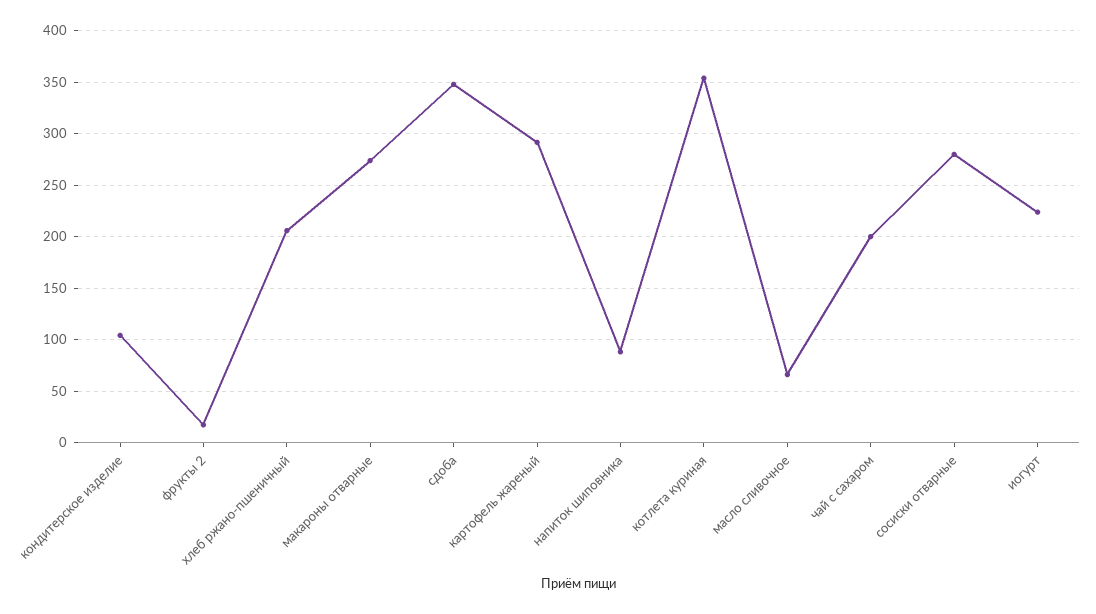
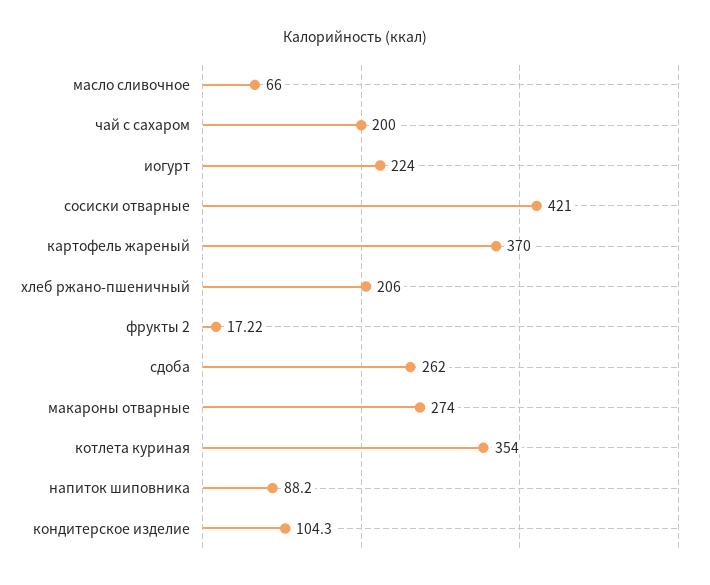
сдоба: 350 -> 262
картофель жареный: 290 -> 370
сосиски отварные: 280 -> 421

